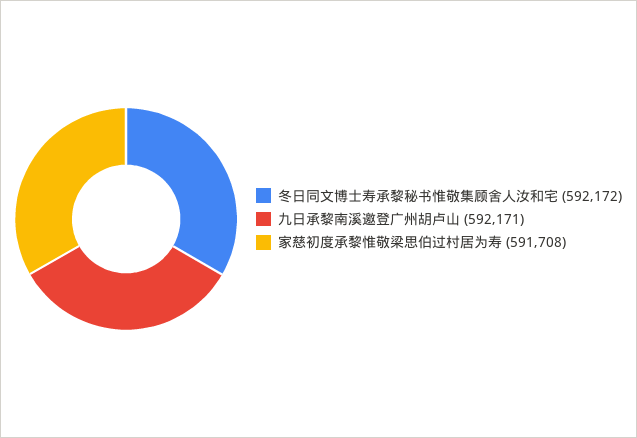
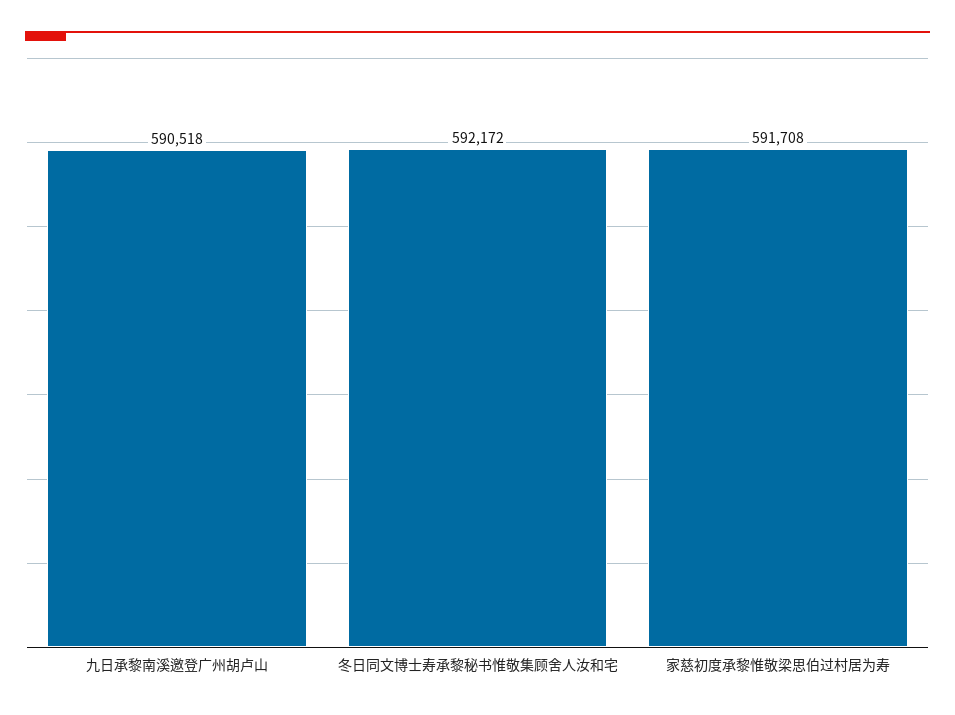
九日承黎南溪邀登广州胡卢山: 592171 -> 590518

